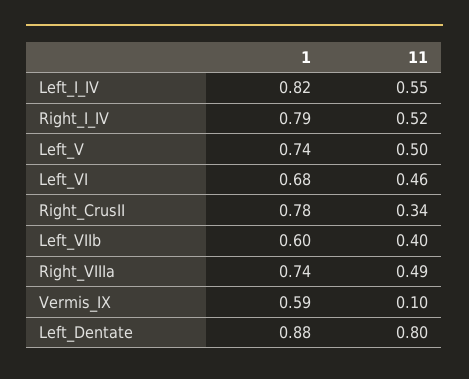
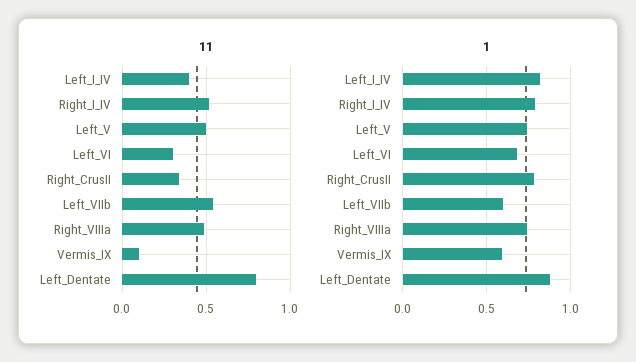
11, Left_I_IV: 0.55 -> 0.4
11, Left_VI: 0.46 -> 0.3
11, Left_VIIb: 0.4 -> 0.55

